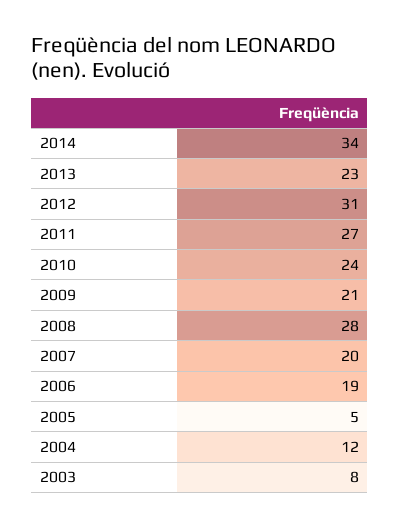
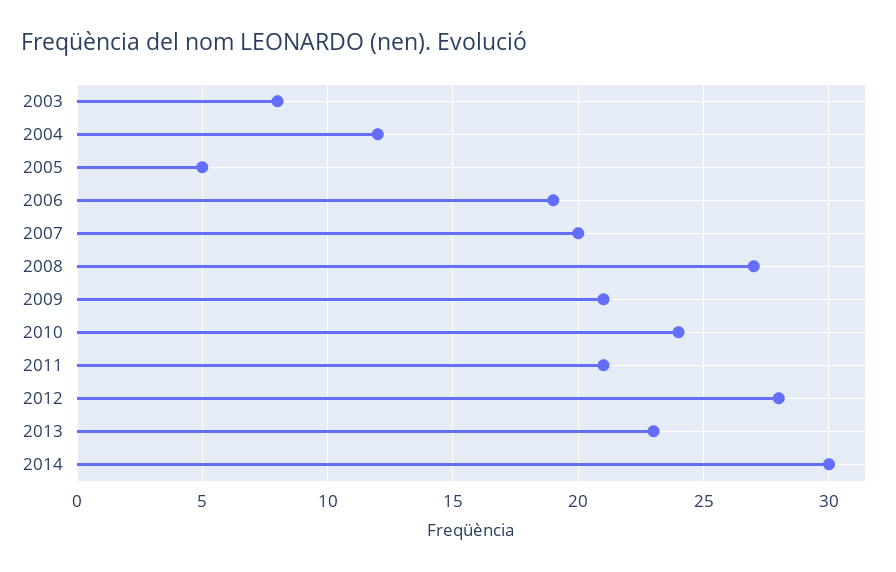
2014: 34 -> 30
2012: 31 -> 28
2011: 27 -> 21
2008: 28 -> 27

